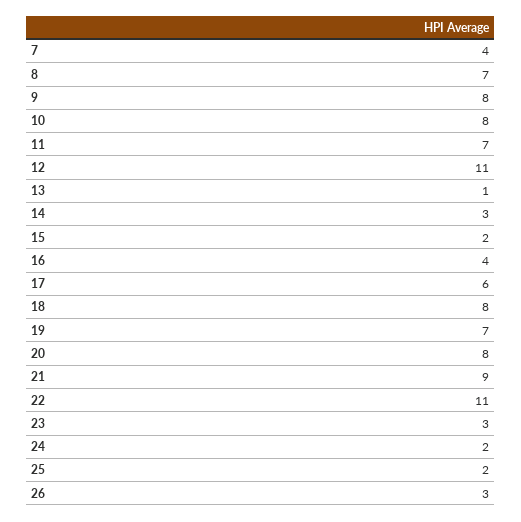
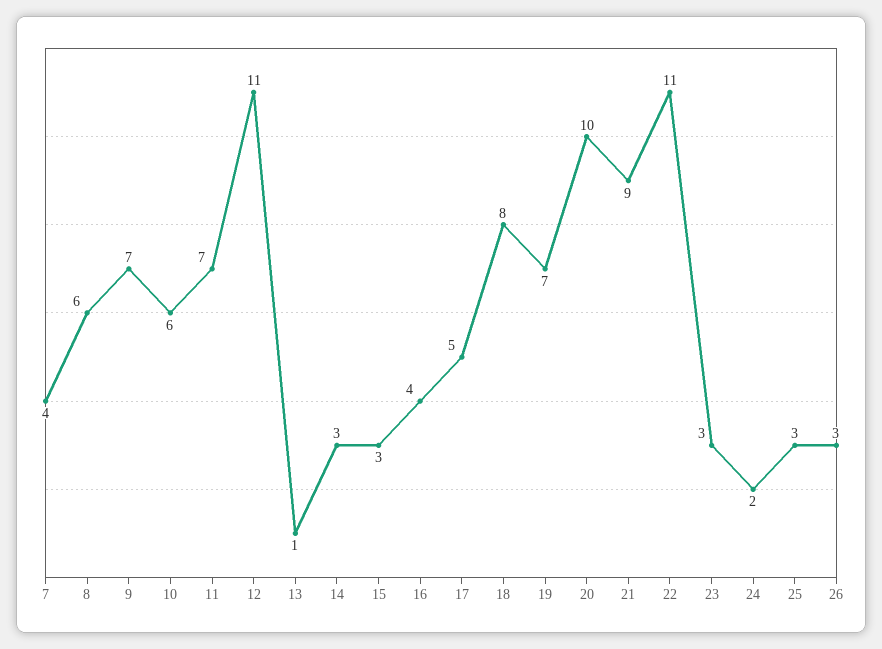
8: 7 -> 6
9: 8 -> 7
10: 8 -> 6
15: 2 -> 3
17: 6 -> 5
20: 8 -> 10
25: 2 -> 3

